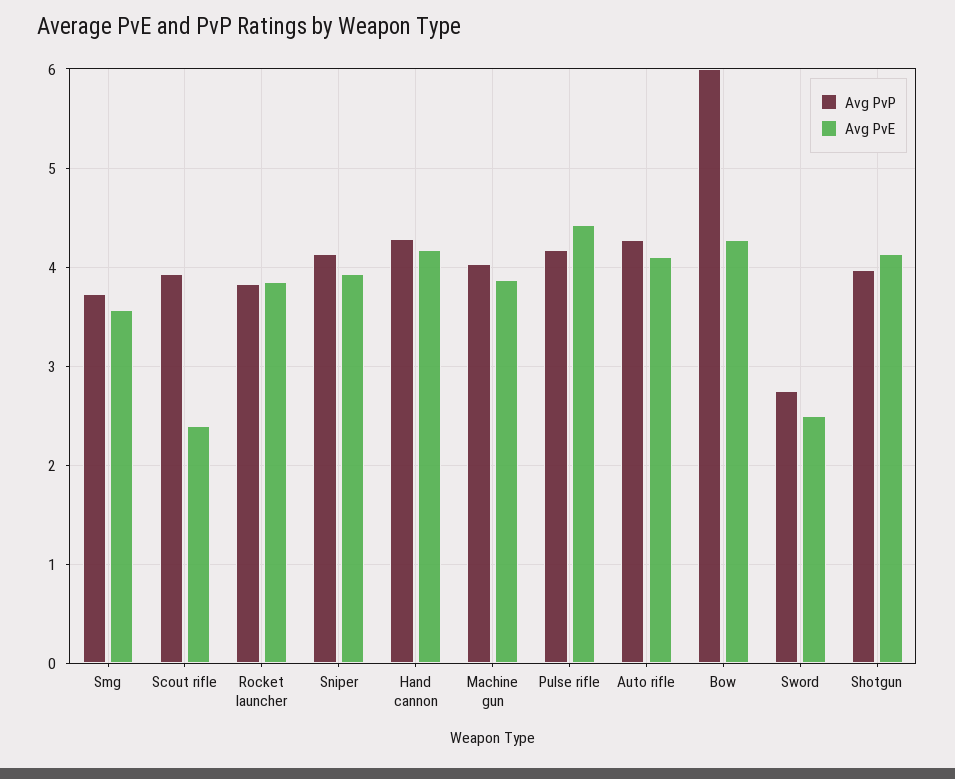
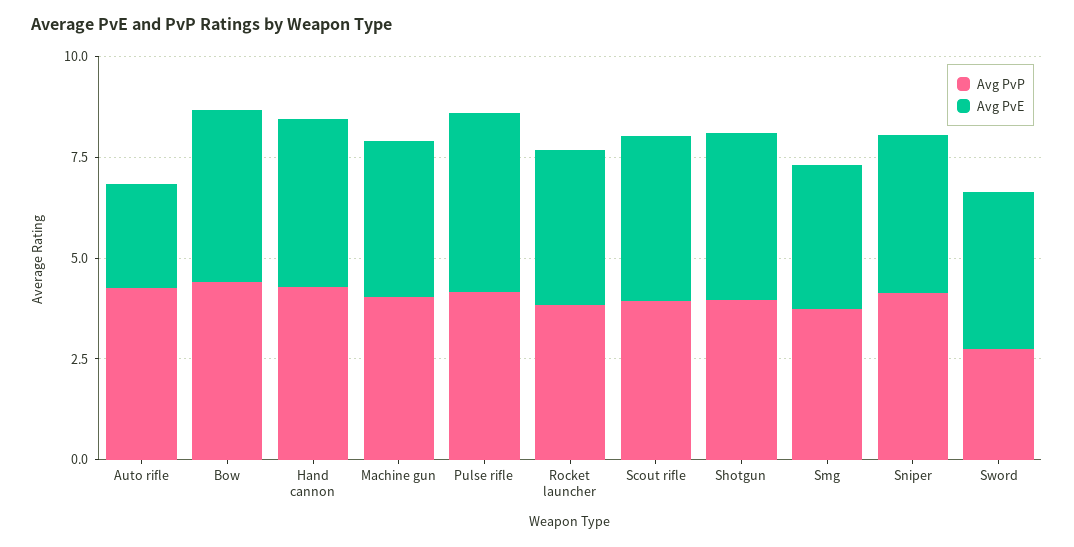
Avg PvE, Scout rifle: 2.4 -> 4
Avg PvE, Auto rifle: 4.1 -> 2.5
Avg PvP, Bow: 6 -> 4.5
Avg PvE, Sword: 2.5 -> 4

